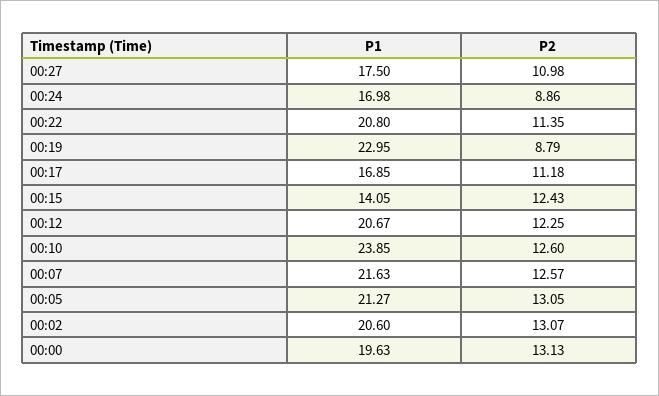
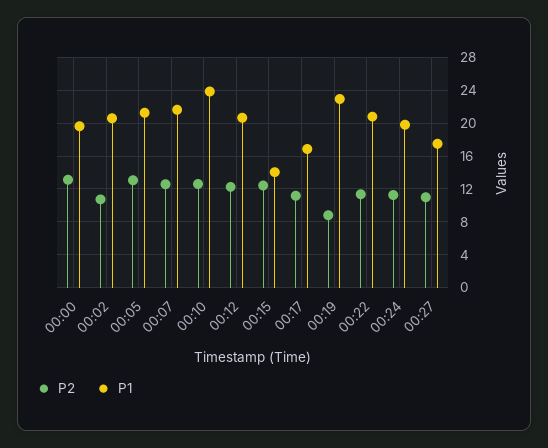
P1, 00:24: 16.98 -> 20
P2, 00:24: 8.86 -> 11
P2, 00:02: 13.07 -> 11

